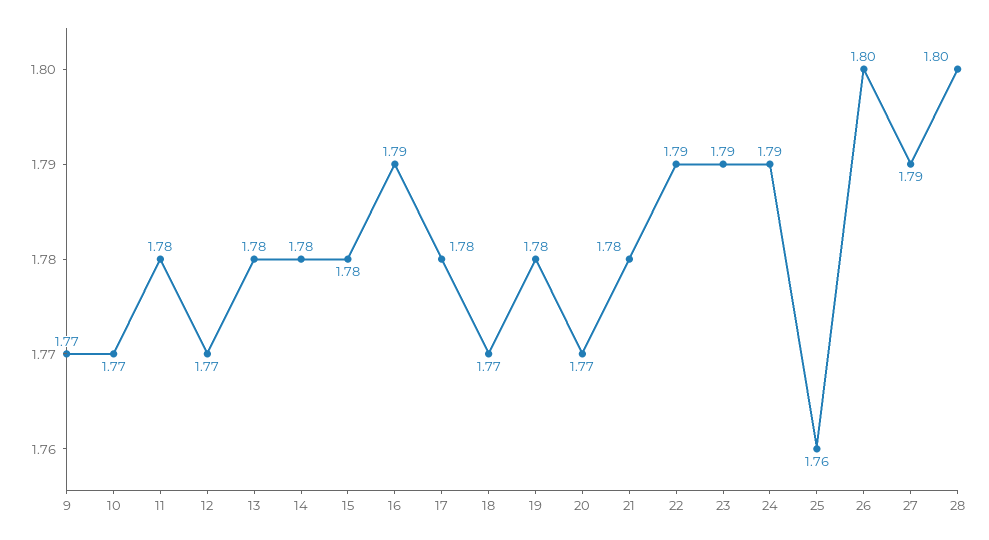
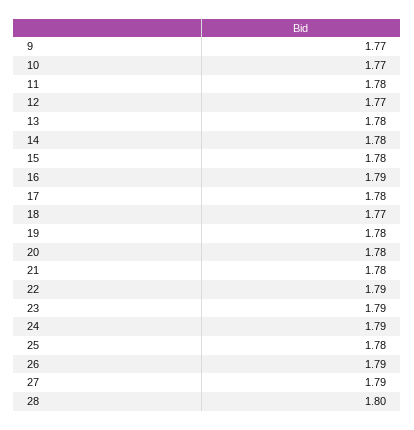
20: 1.77 -> 1.78
25: 1.76 -> 1.78
26: 1.8 -> 1.79

